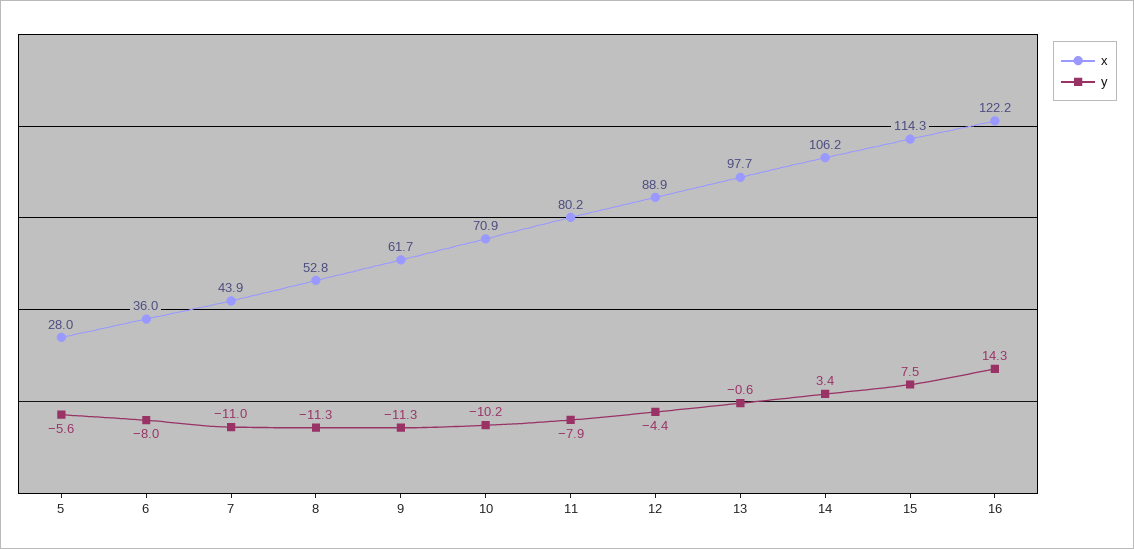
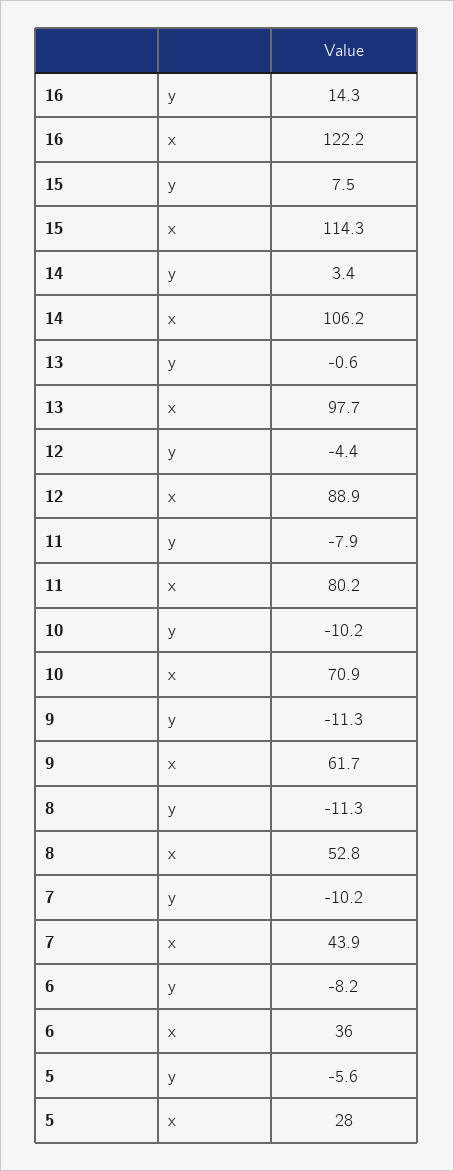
y, 6: -8 -> -8.2
y, 7: -11 -> -10.2

